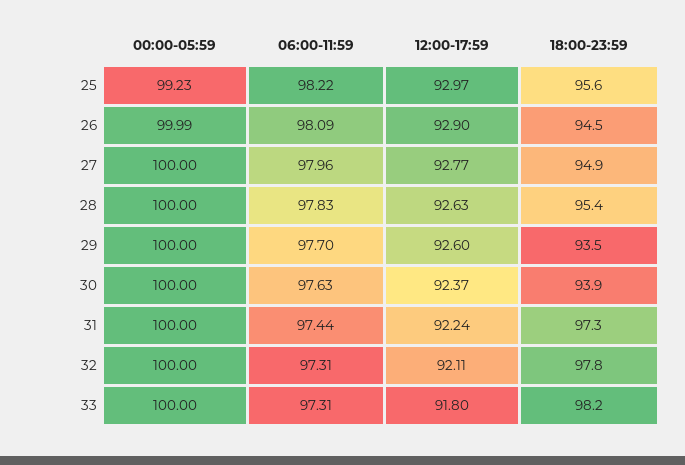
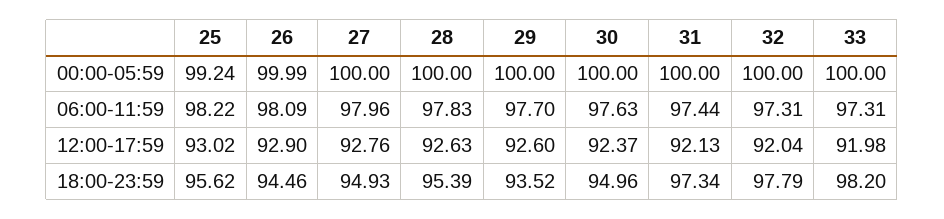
00:00-05:59, 25: 99.23 -> 99.24
12:00-17:59, 25: 92.97 -> 93.02
12:00-17:59, 27: 92.77 -> 92.76
18:00-23:59, 30: 93.9 -> 94.96
12:00-17:59, 31: 92.24 -> 92.13
12:00-17:59, 32: 92.11 -> 92.04
12:00-17:59, 33: 91.8 -> 91.98

